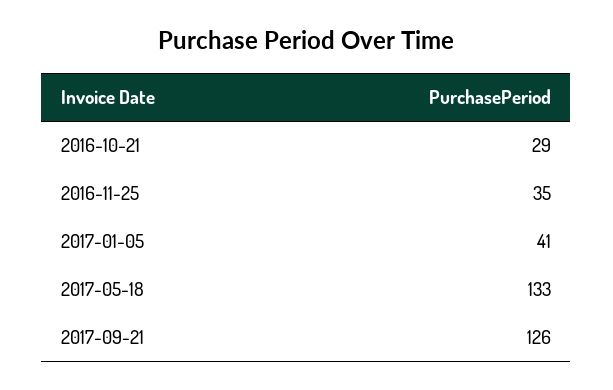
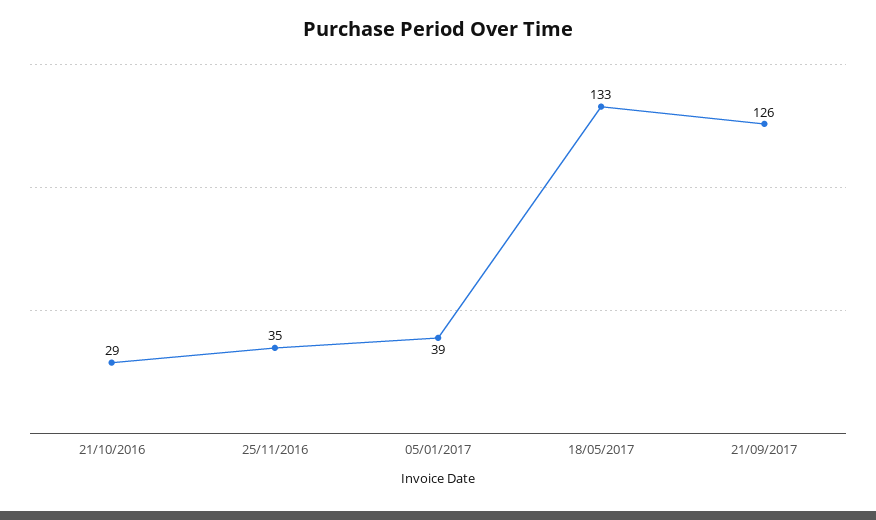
2017-01-05: 41 -> 39

